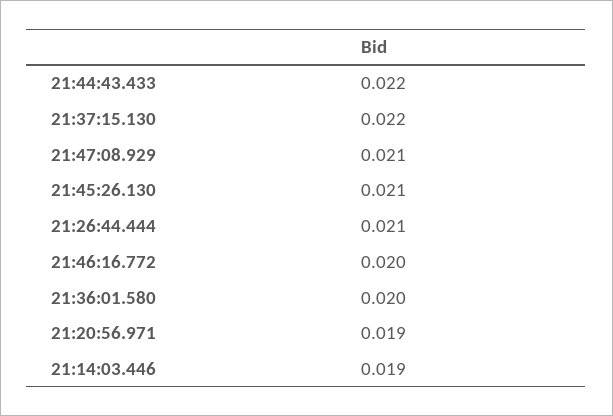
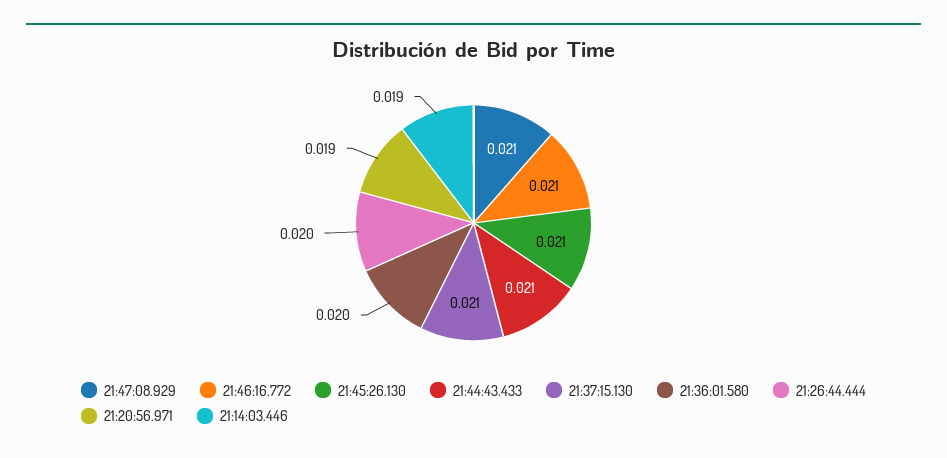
21:44:43.433: 0.022 -> 0.021
21:37:15.130: 0.022 -> 0.021
21:26:44.444: 0.021 -> 0.02
21:46:16.772: 0.02 -> 0.021

